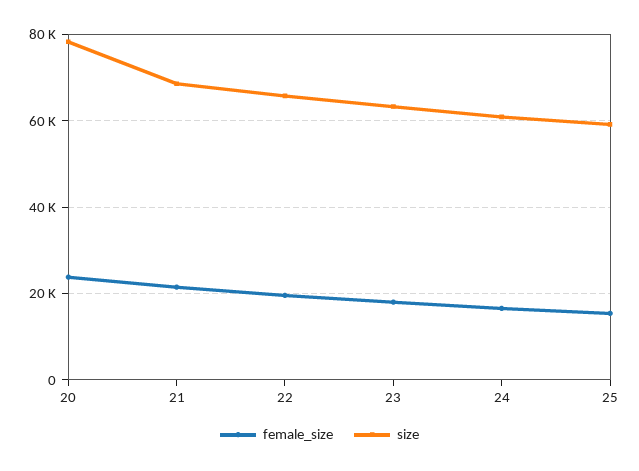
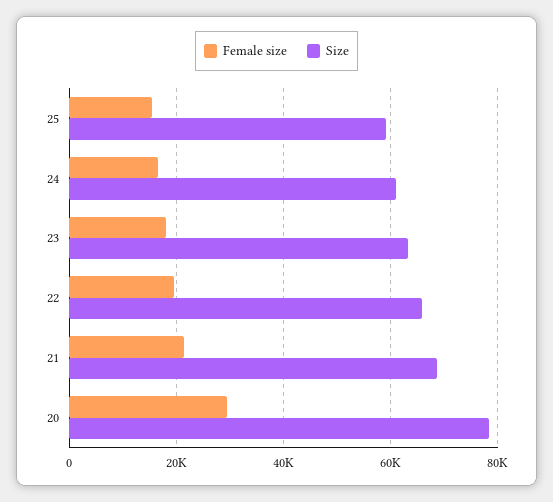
female_size, 20: 24000 -> 30000

